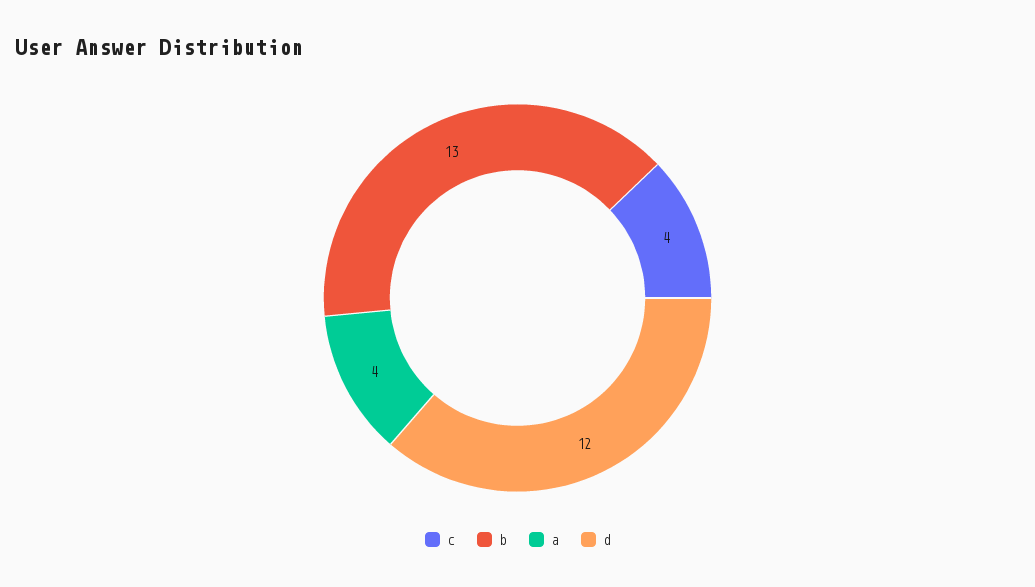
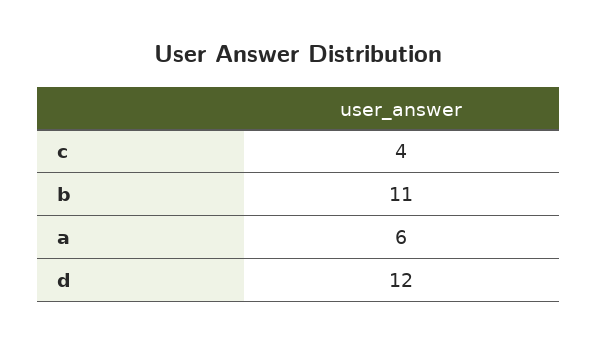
b: 13 -> 11
a: 4 -> 6

